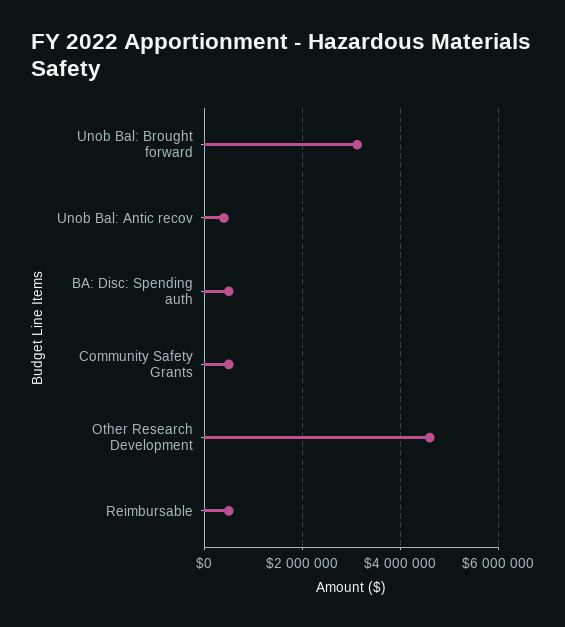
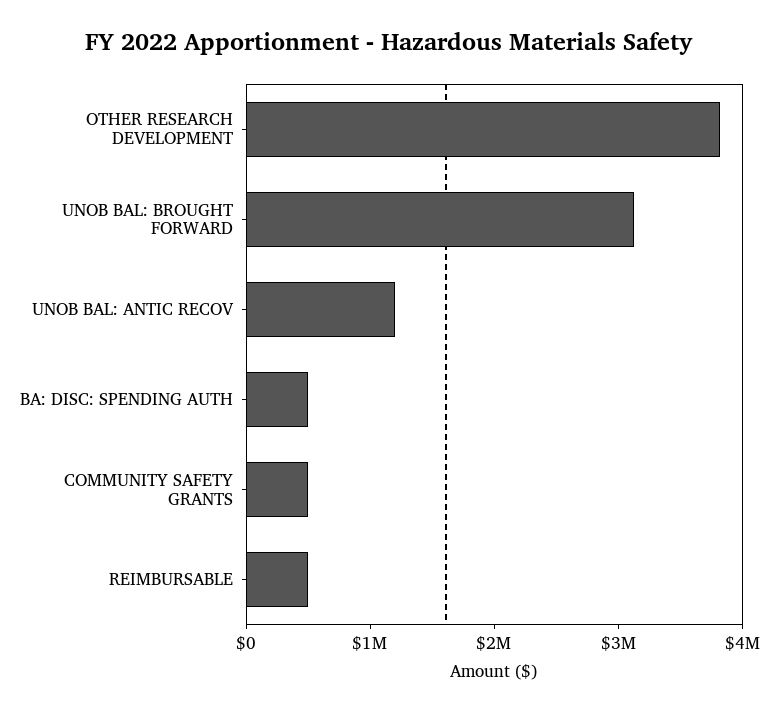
Unob Bal: Antic recov: 400000 -> 1200000
Other Research Development: 4600000 -> 3800000

